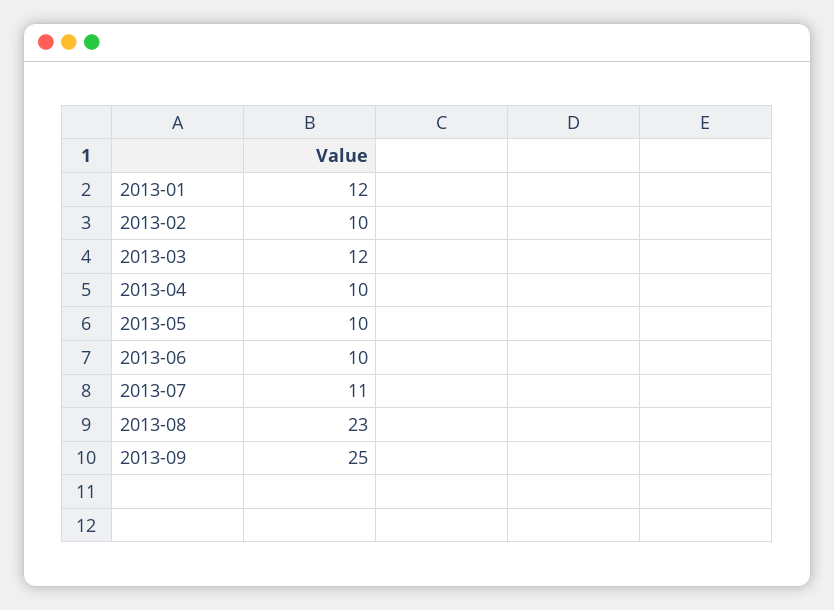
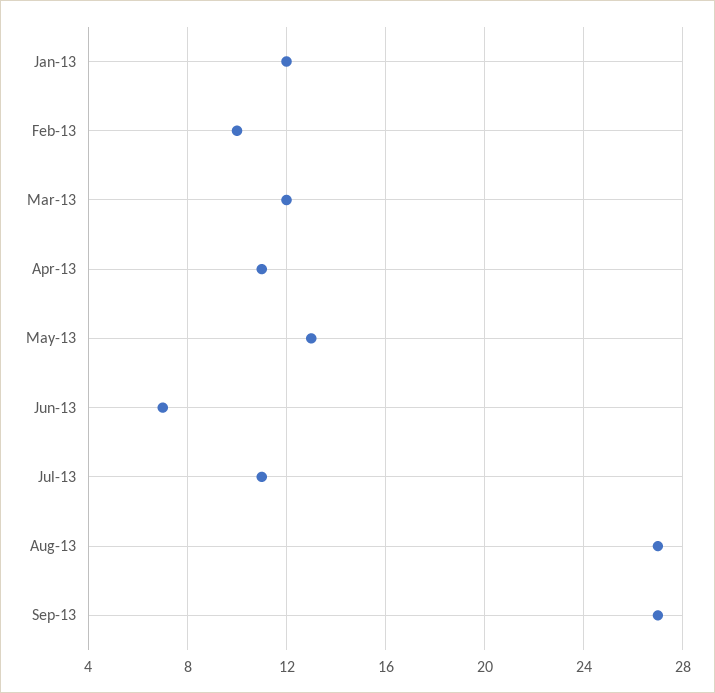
2013-04: 10 -> 11
2013-05: 10 -> 13
2013-06: 10 -> 7
2013-08: 23 -> 27
2013-09: 25 -> 27

